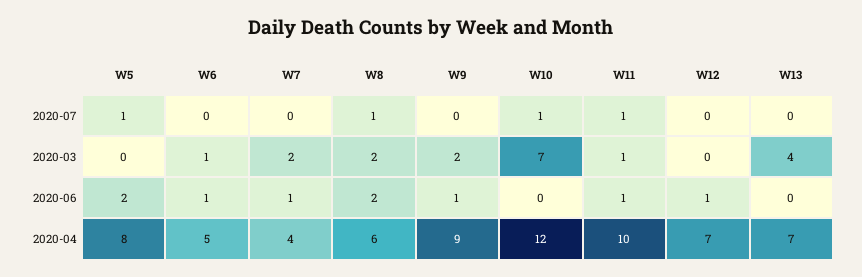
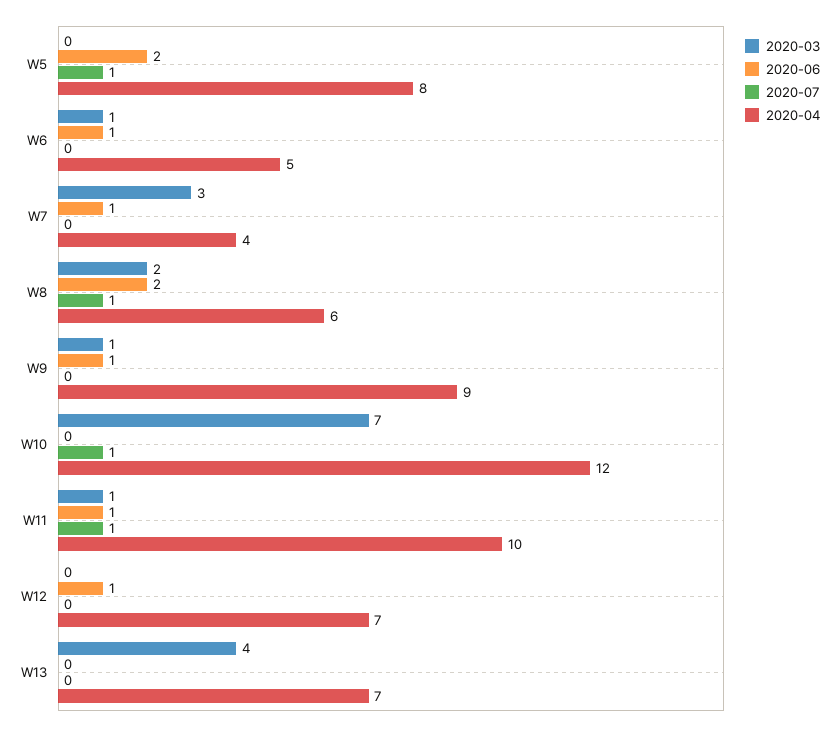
2020-03, W7: 2 -> 3
2020-03, W9: 2 -> 1

